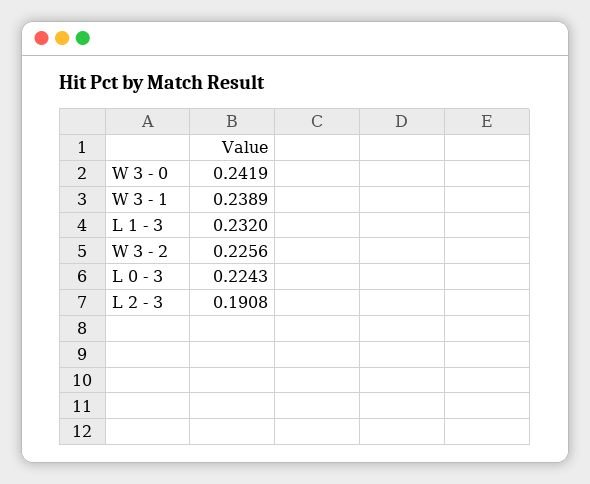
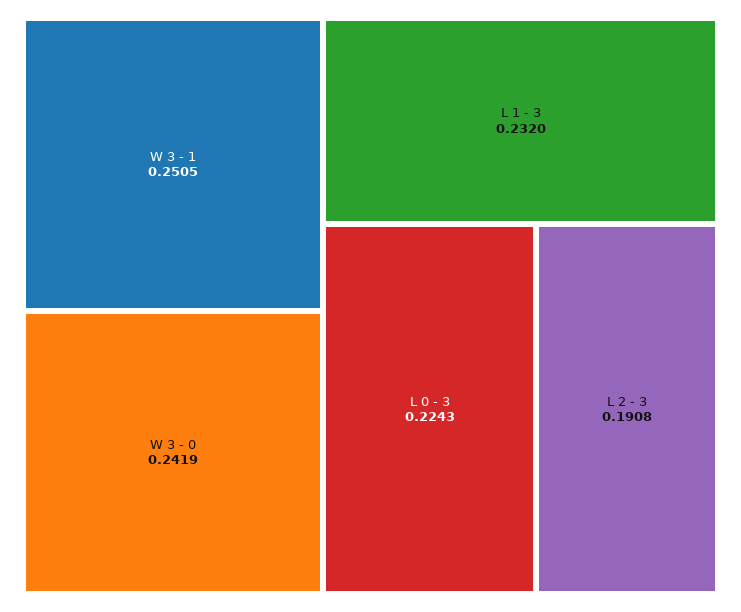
W 3 - 1: 0.2389 -> 0.2505
W 3 - 2: 0.2256 -> none

